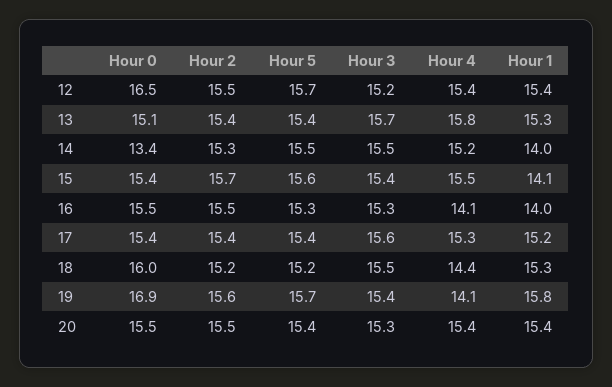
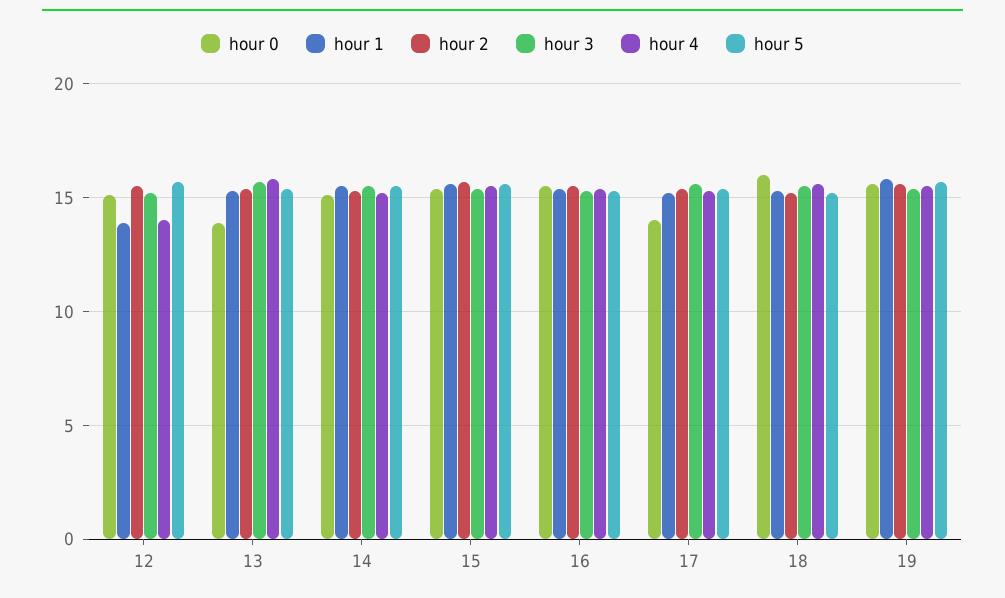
Hour 0, 12: 16.5 -> 15
Hour 4, 12: 15.4 -> 14
Hour 1, 12: 15.4 -> 14
Hour 0, 13: 15.1 -> 14
Hour 0, 14: 13.4 -> 15
Hour 1, 14: 14 -> 15.5
Hour 1, 15: 14.1 -> 15.5
Hour 4, 16: 14.1 -> 15.5
Hour 1, 16: 14 -> 15.5
Hour 0, 17: 15.4 -> 14
Hour 4, 18: 14.4 -> 15.5
Hour 0, 19: 16.9 -> 15.5
Hour 4, 19: 14.1 -> 15.5
Hour 0, 20: 15.5 -> none
Hour 2, 20: 15.5 -> none
Hour 5, 20: 15.4 -> none
Hour 3, 20: 15.3 -> none
Hour 4, 20: 15.4 -> none
Hour 1, 20: 15.4 -> none

